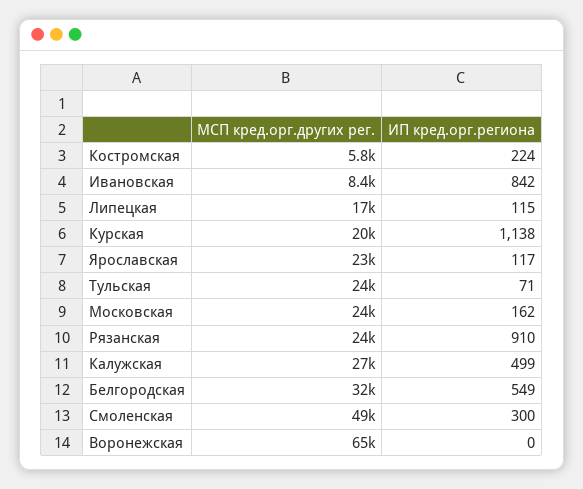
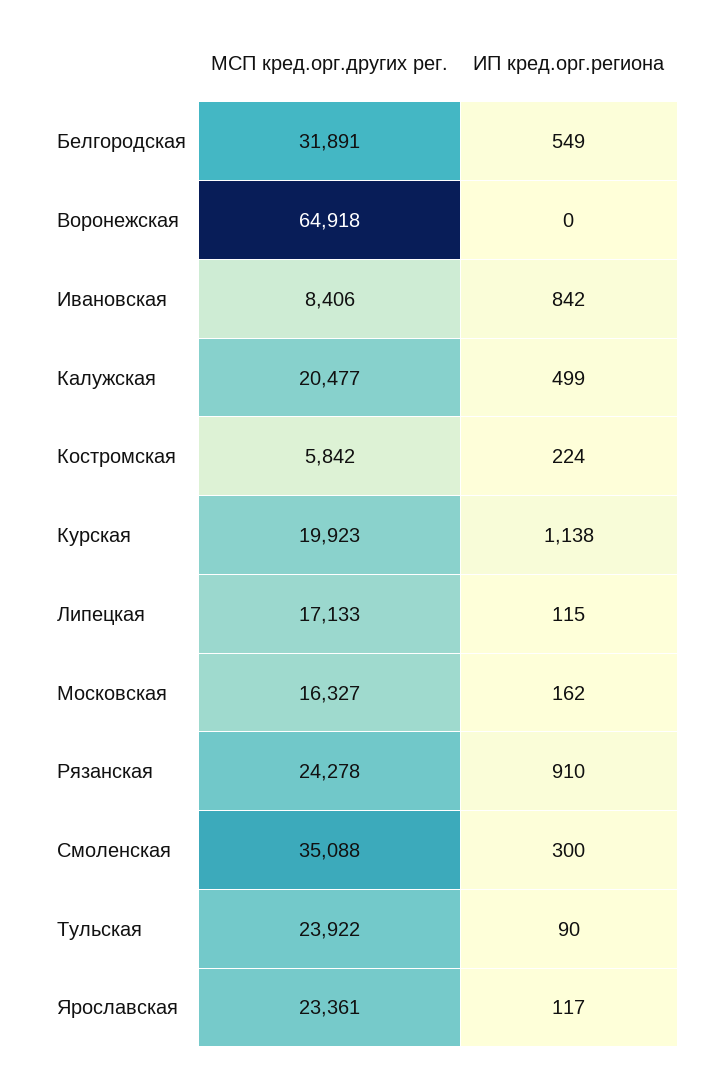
ИП кред.орг.региона, Тульская: 71 -> 90
МСП кред.орг.других рег., Московская: 24000 -> 16327
МСП кред.орг.других рег., Калужская: 27000 -> 20477
МСП кред.орг.других рег., Смоленская: 49000 -> 35088

